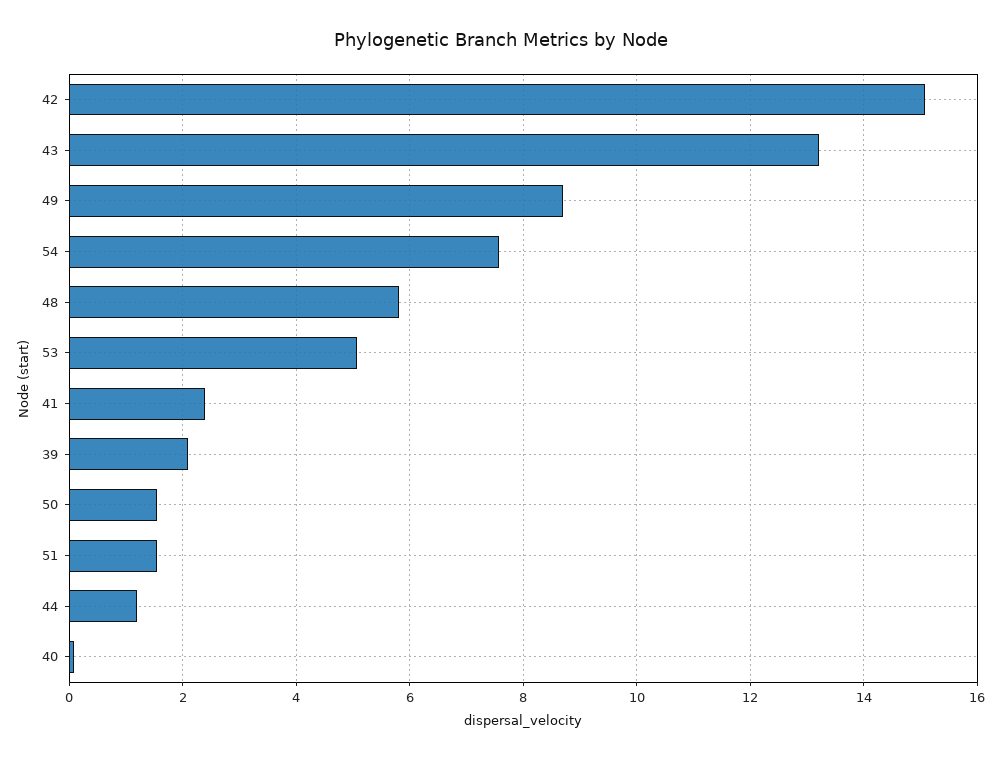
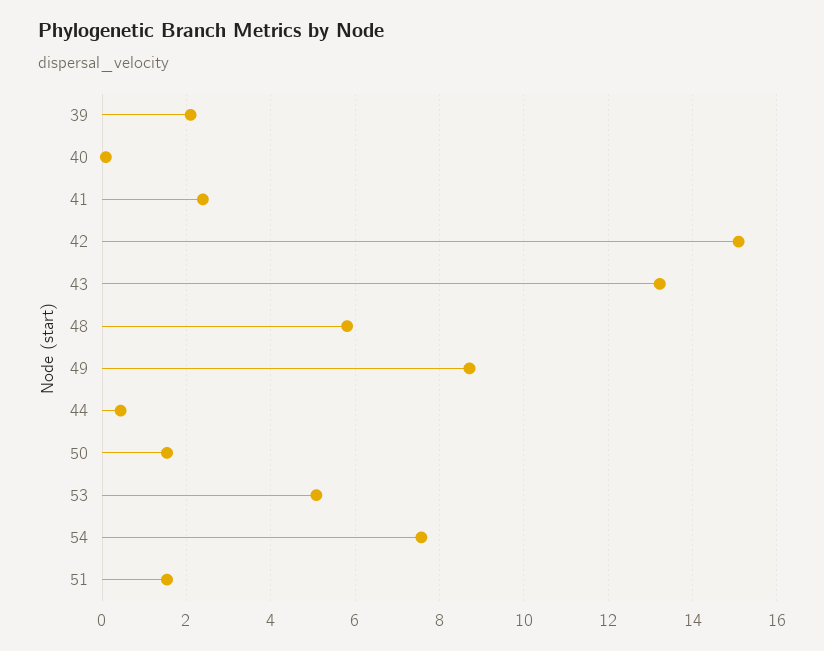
44: 1.2 -> 0.4

